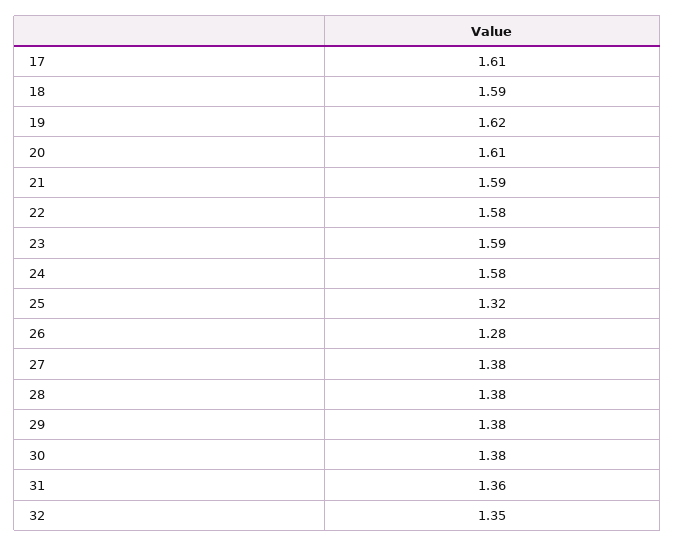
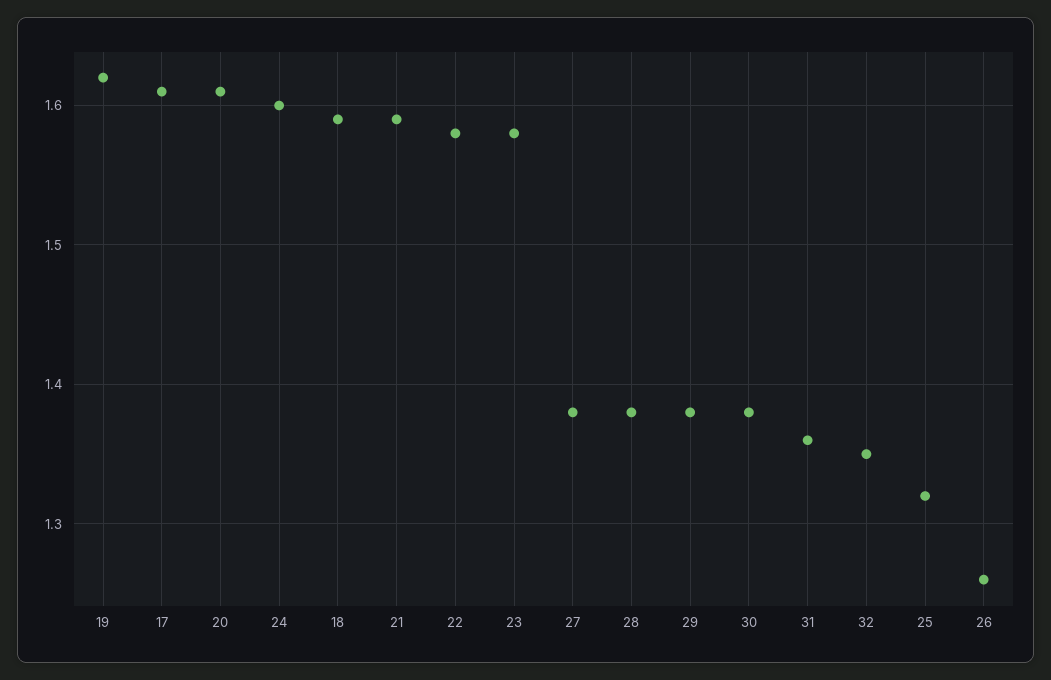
23: 1.59 -> 1.58
24: 1.58 -> 1.6
26: 1.28 -> 1.26

